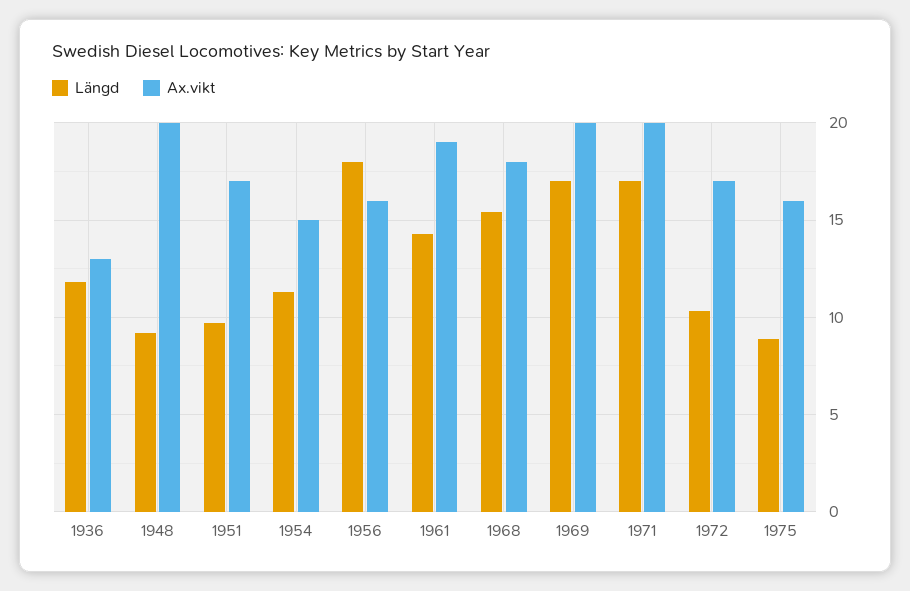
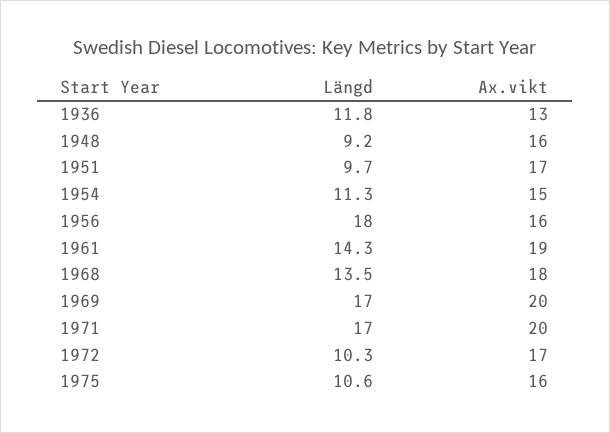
Ax.vikt, 1948: 20 -> 16
Längd, 1968: 15.5 -> 13.5
Längd, 1975: 9 -> 10.6

